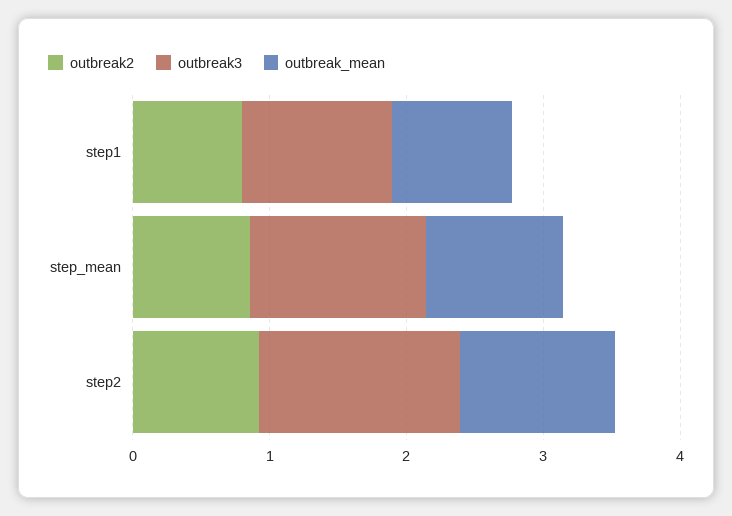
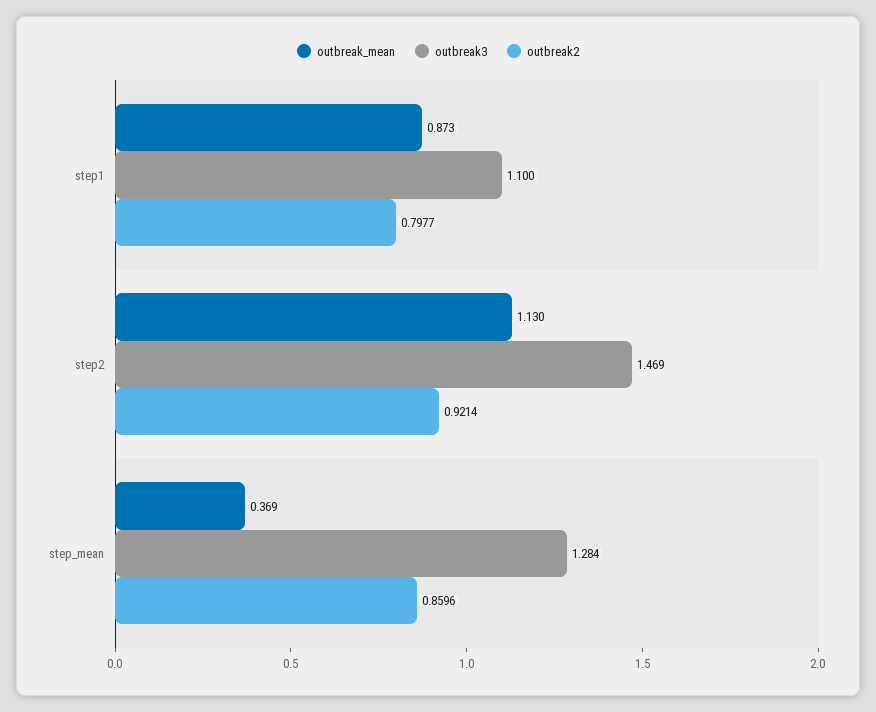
outbreak_mean, step_mean: 1 -> 0.369

